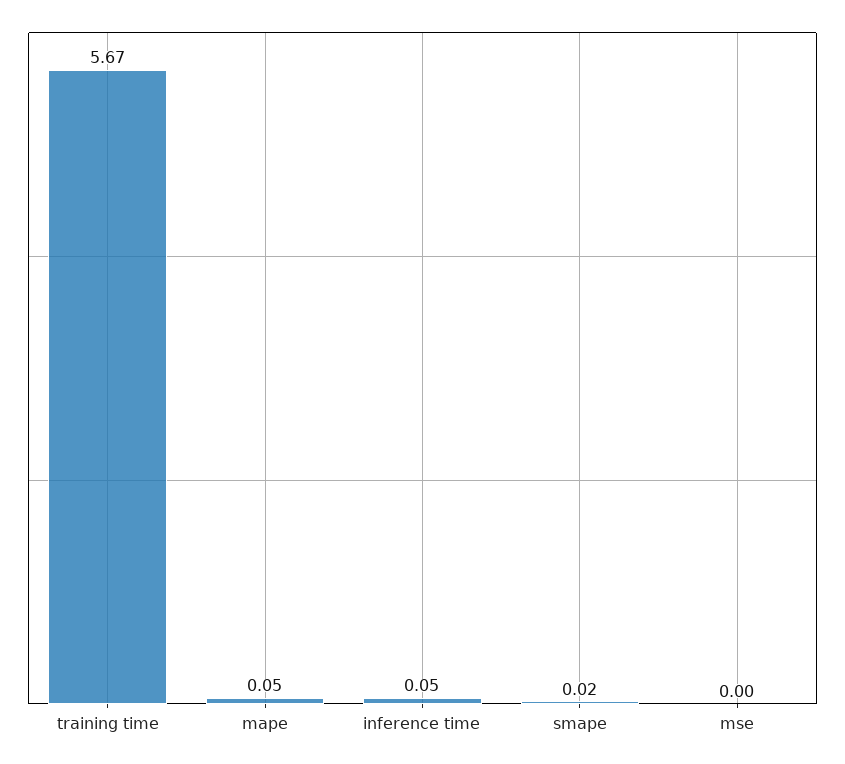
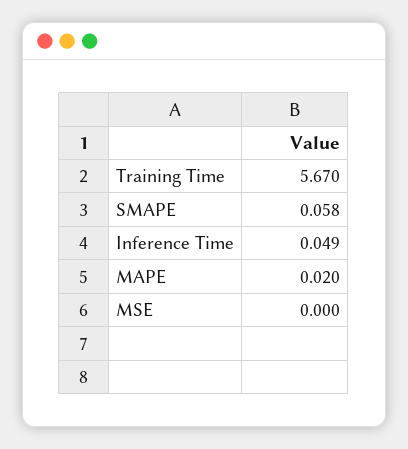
mape: 0.05 -> 0.02
smape: 0.02 -> 0.058

